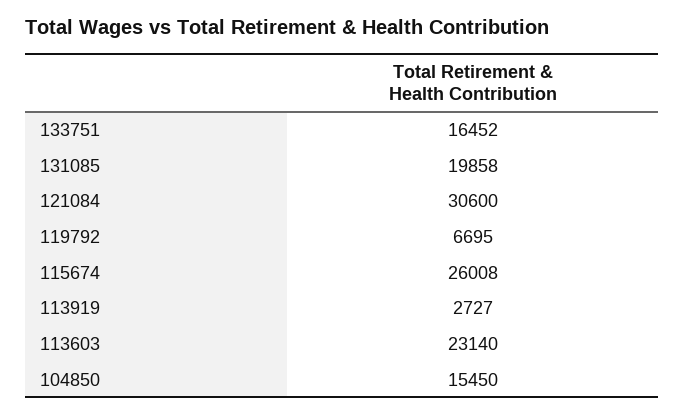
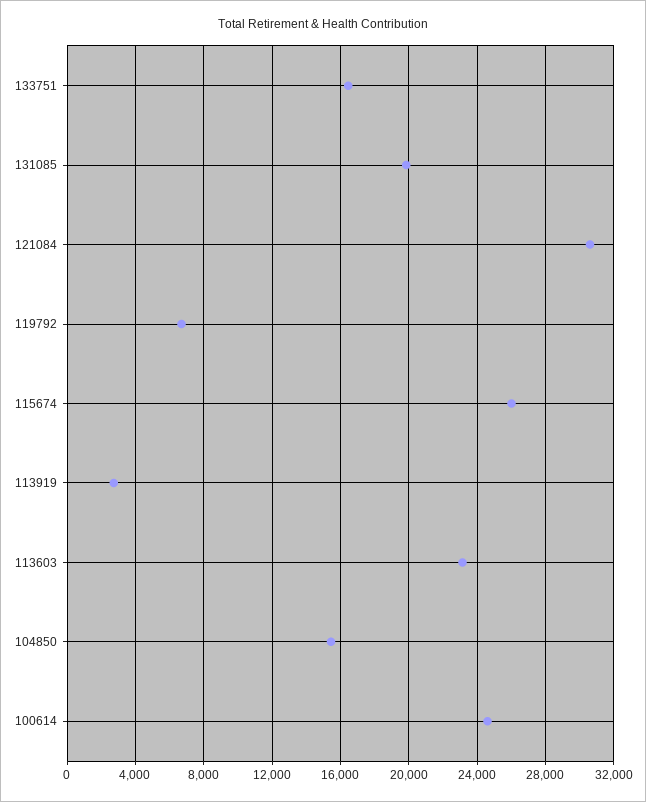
100614: none -> 24500

